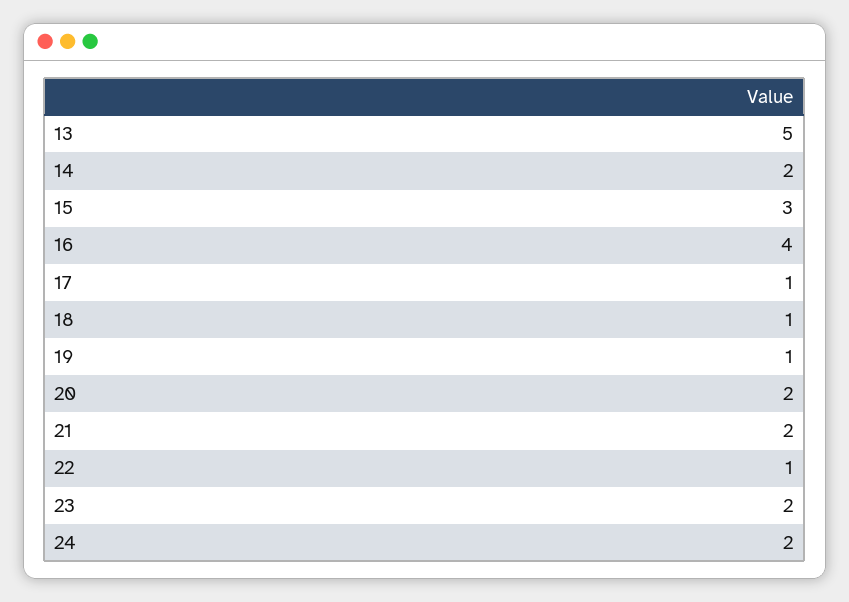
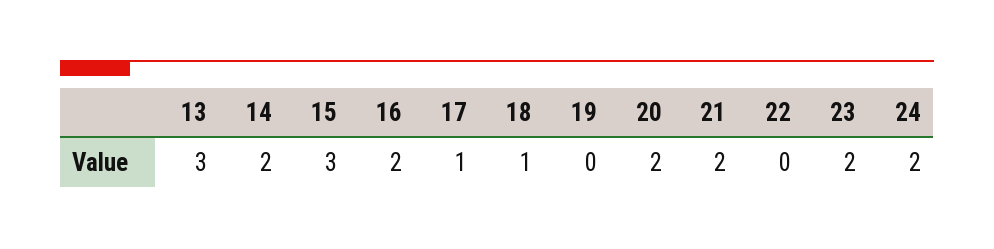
13: 5 -> 3
16: 4 -> 2
19: 1 -> 0
22: 1 -> 0

